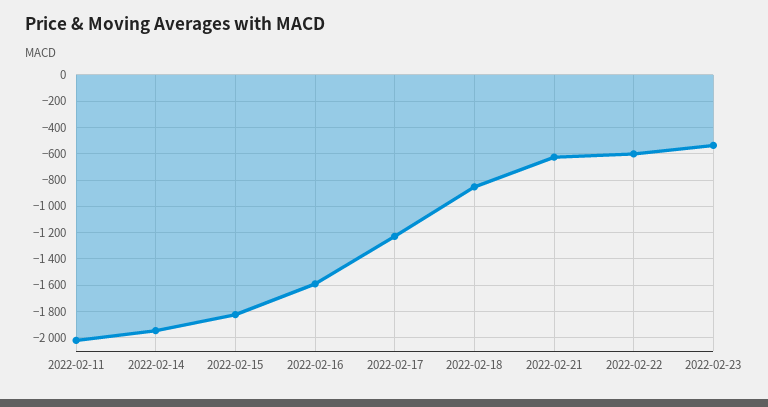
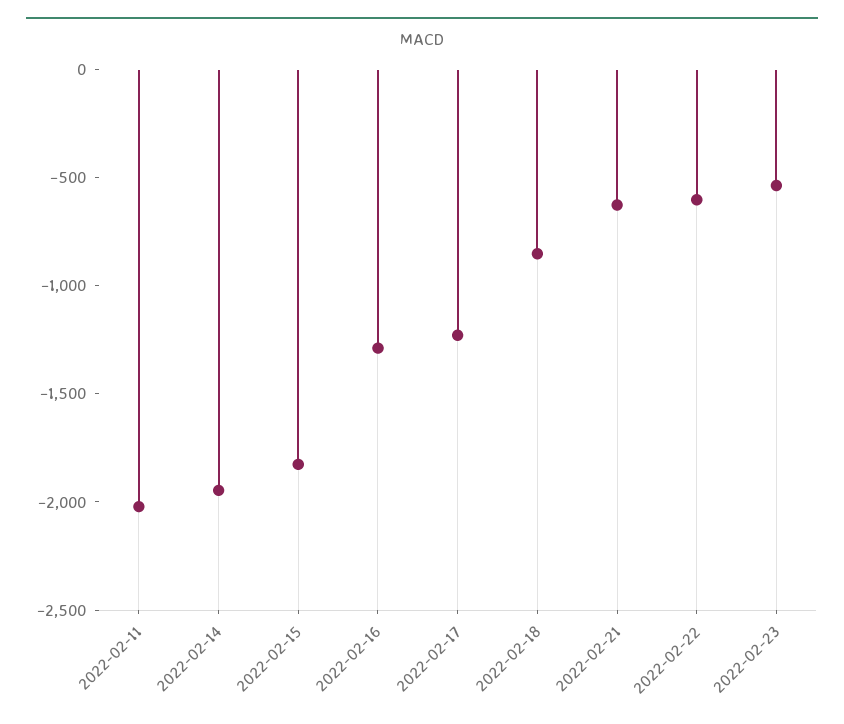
2022-02-16: -1600 -> -1300

